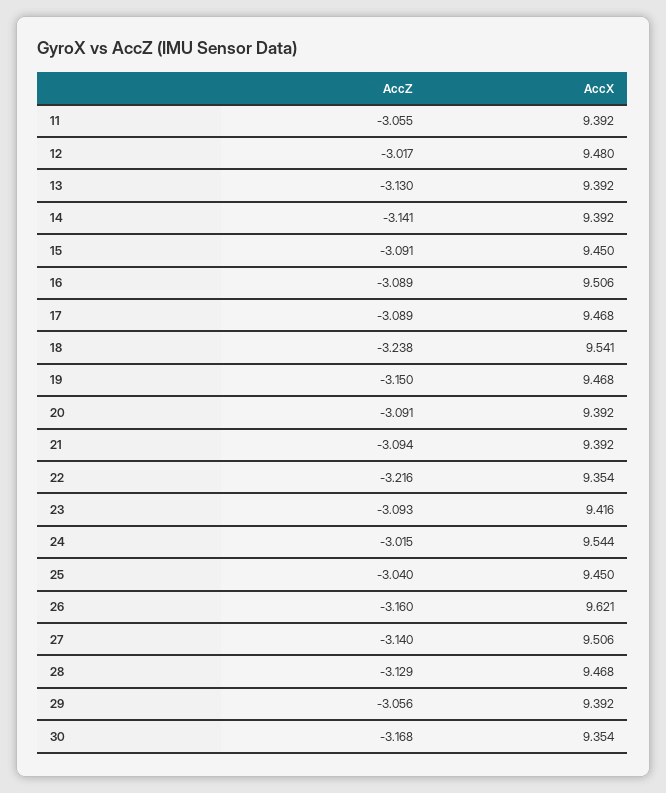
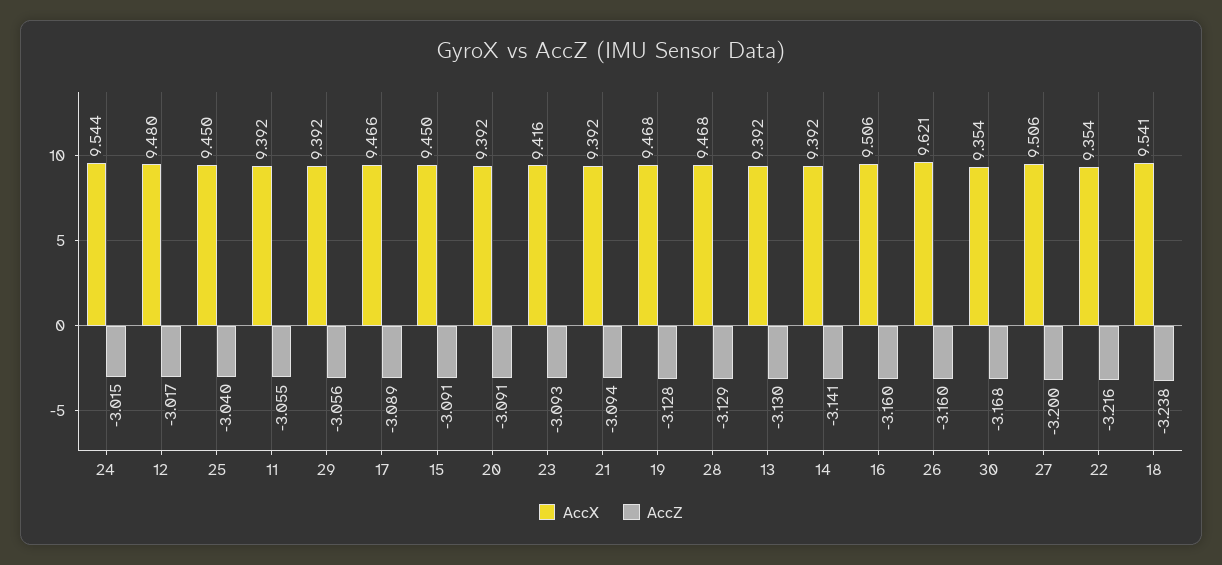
AccZ, 16: -3.089 -> -3.16
AccX, 17: 9.468 -> 9.466
AccZ, 19: -3.15 -> -3.128
AccZ, 27: -3.14 -> -3.2

